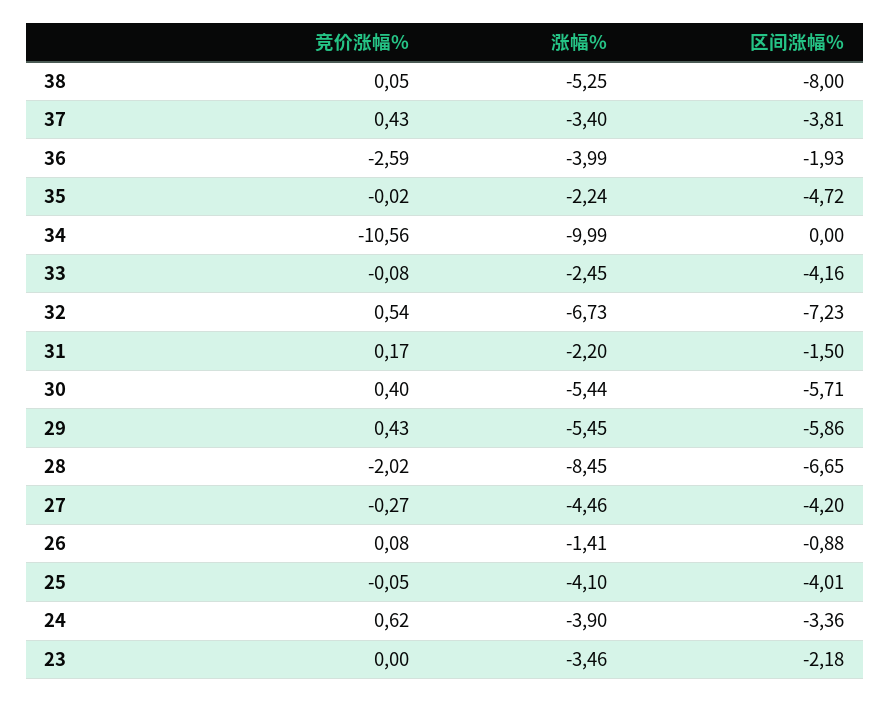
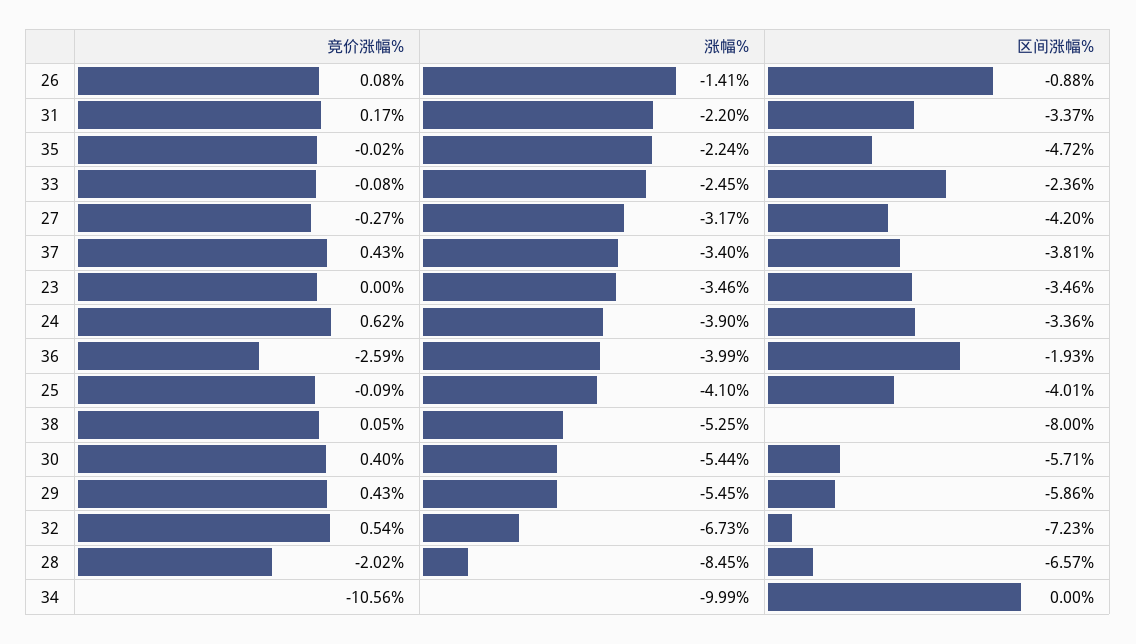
区间涨幅%, 33: -4.16 -> -2.36
区间涨幅%, 31: -1.5 -> -3.37
区间涨幅%, 28: -6.65 -> -6.57
涨幅%, 27: -4.46 -> -3.17
竞价涨幅%, 25: -0.05 -> -0.09
区间涨幅%, 23: -2.18 -> -3.46

